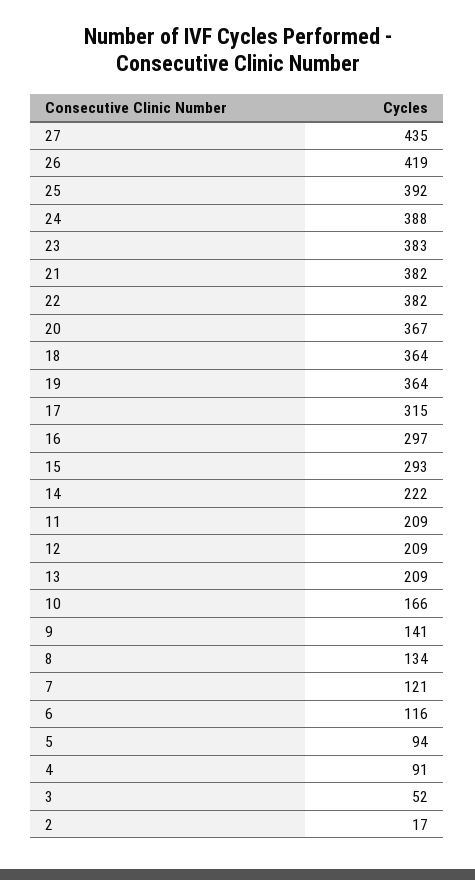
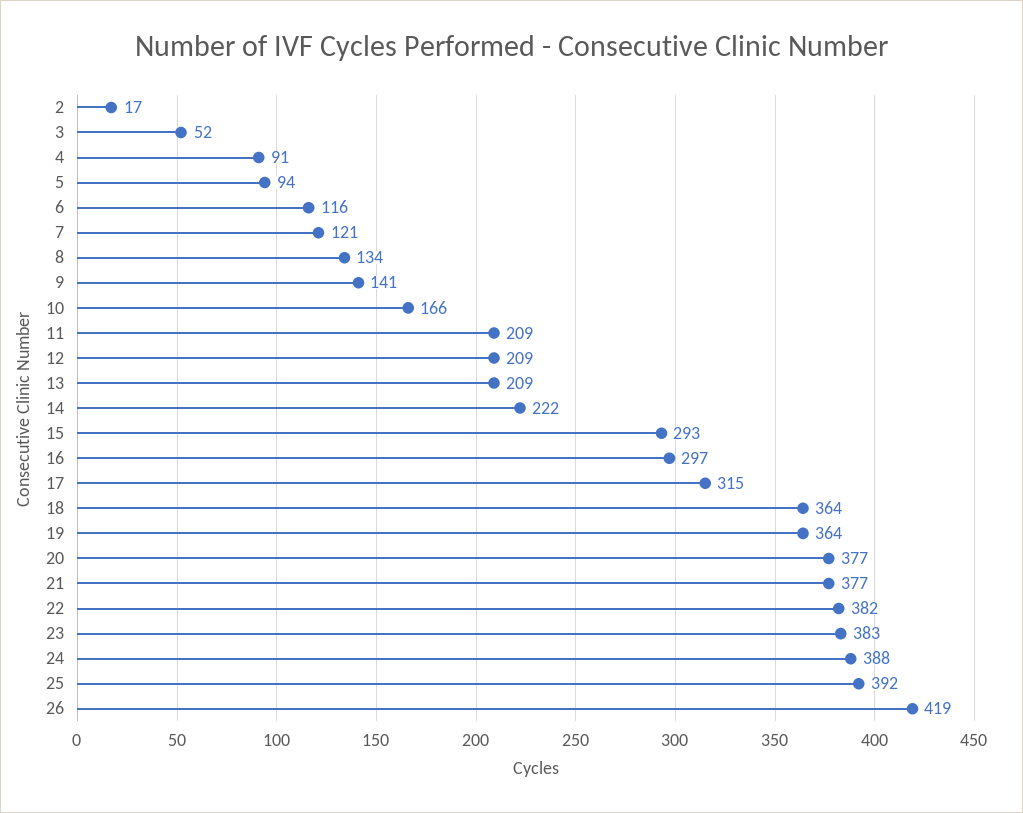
27: 435 -> none
21: 382 -> 377
20: 367 -> 377

